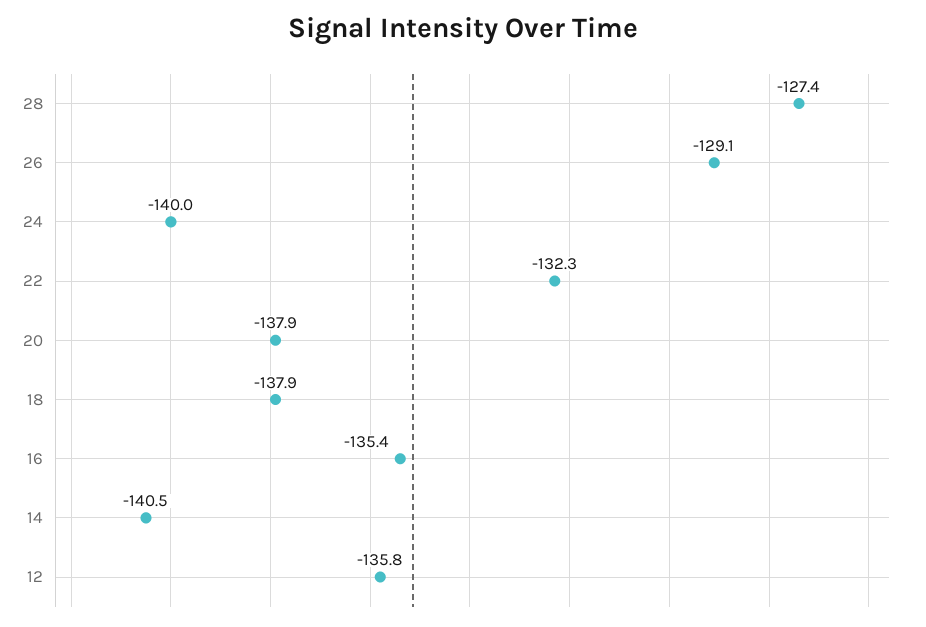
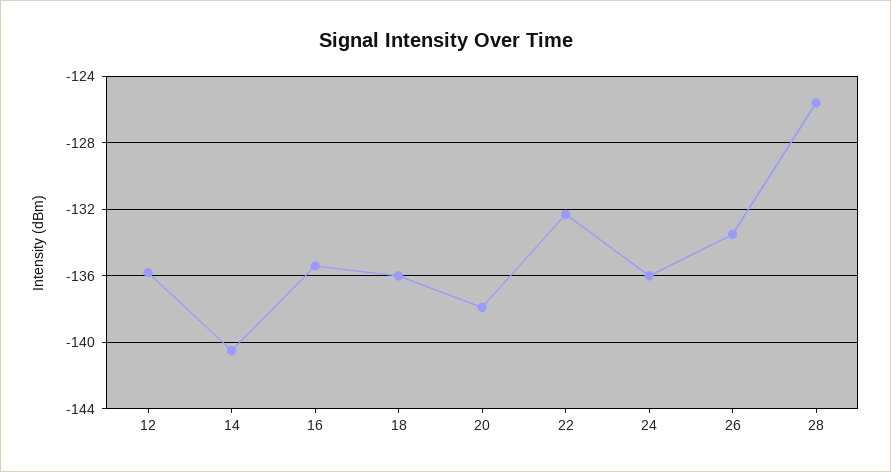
28: -127.4 -> -125.5
26: -129.1 -> -133.5
24: -140 -> -136
18: -137.9 -> -136

